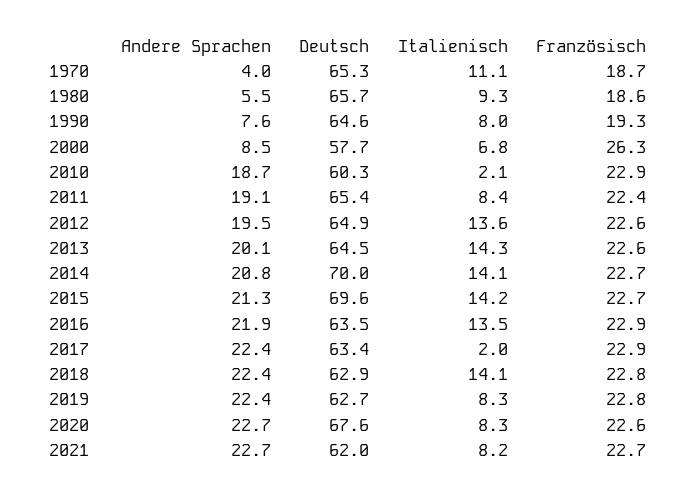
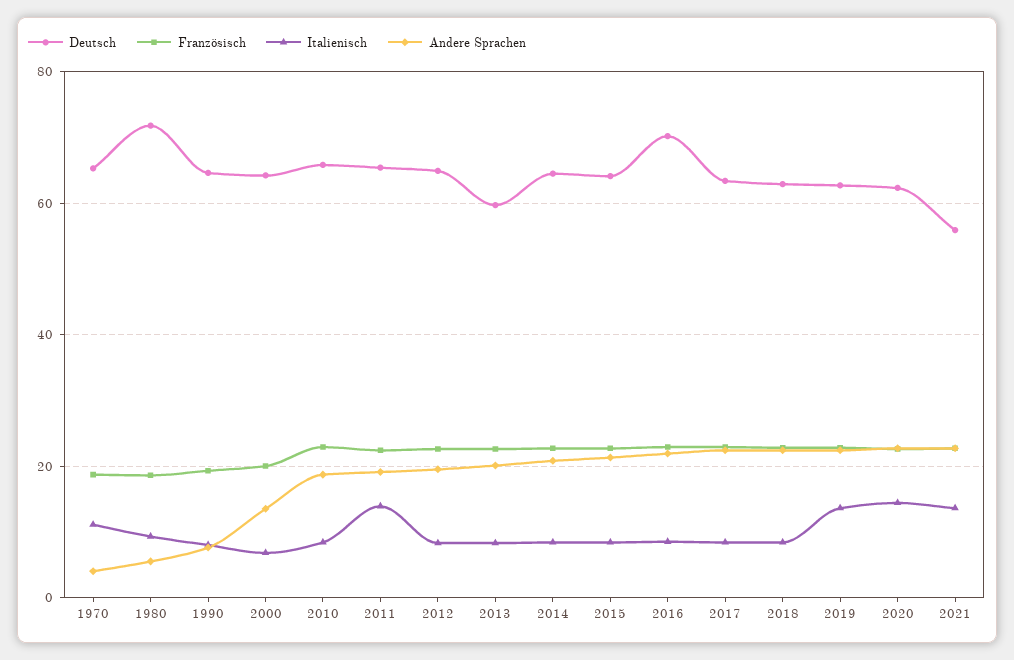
Deutsch, 1980: 65.7 -> 72
Andere Sprachen, 2000: 8.5 -> 14
Deutsch, 2000: 57.7 -> 64
Französisch, 2000: 26.3 -> 20
Deutsch, 2010: 60.3 -> 66
Italienisch, 2010: 2.1 -> 8
Italienisch, 2011: 8.4 -> 14
Italienisch, 2012: 13.6 -> 8
Deutsch, 2013: 64.5 -> 60
Italienisch, 2013: 14.3 -> 8
Deutsch, 2014: 70 -> 64
Italienisch, 2014: 14.1 -> 8
Deutsch, 2015: 69.6 -> 64
Italienisch, 2015: 14.2 -> 8
Deutsch, 2016: 63.5 -> 70
Italienisch, 2016: 13.5 -> 8
Italienisch, 2017: 2 -> 8
Italienisch, 2018: 14.1 -> 8
Italienisch, 2019: 8.3 -> 14
Deutsch, 2020: 67.6 -> 62
Italienisch, 2020: 8.3 -> 14
Deutsch, 2021: 62 -> 56
Italienisch, 2021: 8.2 -> 14

